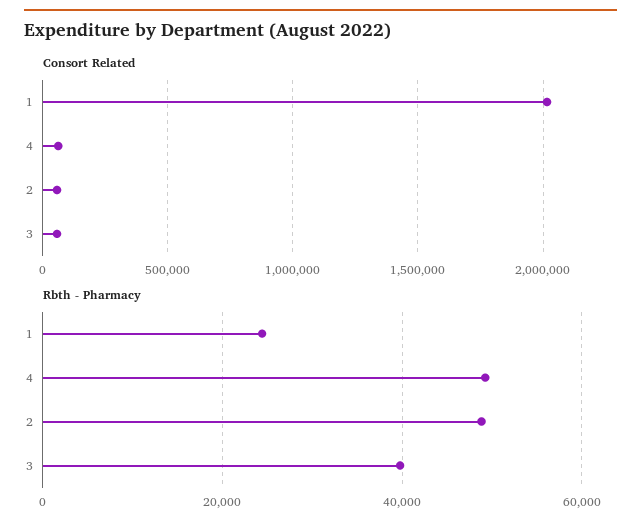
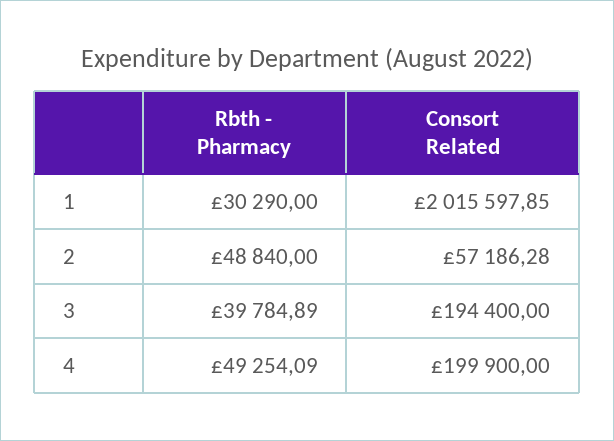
Consort Related, 4: 50000 -> 199900
Consort Related, 3: 50000 -> 194400
Rbth - Pharmacy, 1: 24000 -> 30290

